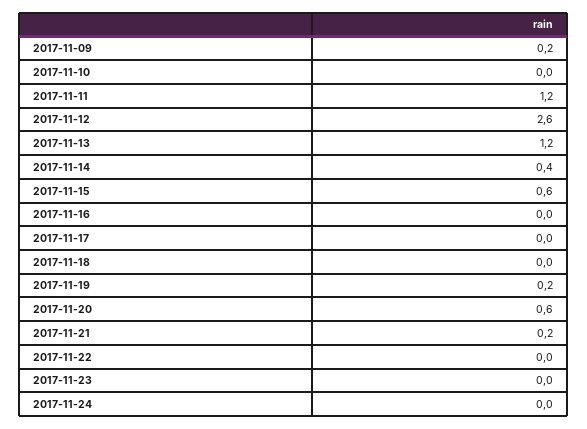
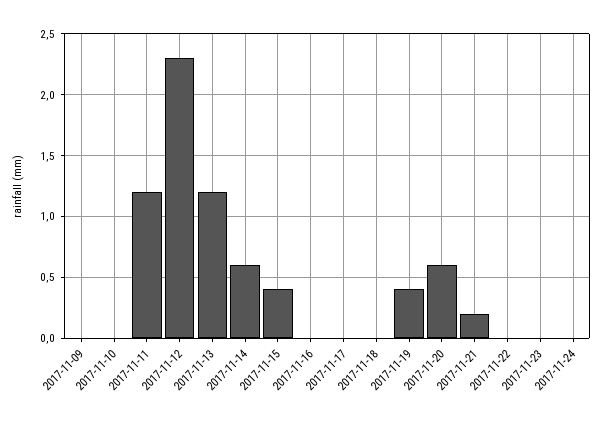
2017-11-09: 0.2 -> 0
2017-11-12: 2.6 -> 2.3
2017-11-14: 0.4 -> 0.6
2017-11-15: 0.6 -> 0.4
2017-11-19: 0.2 -> 0.4

